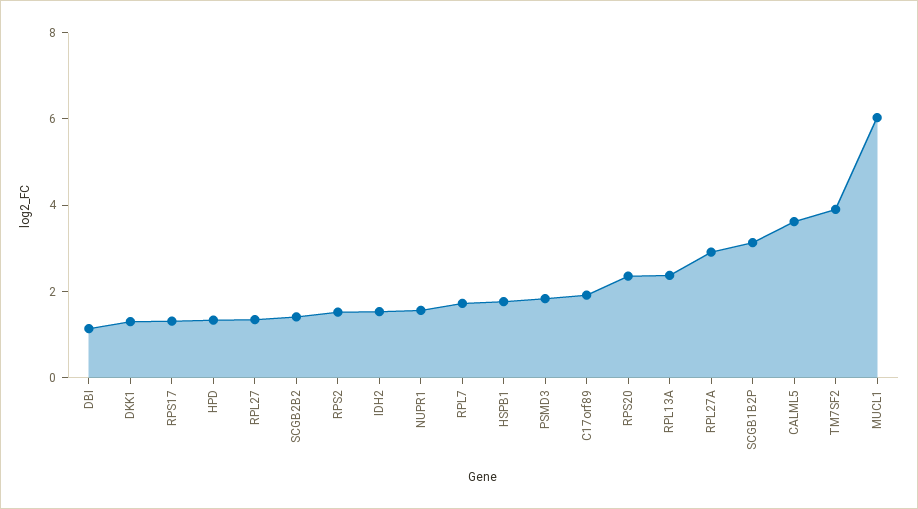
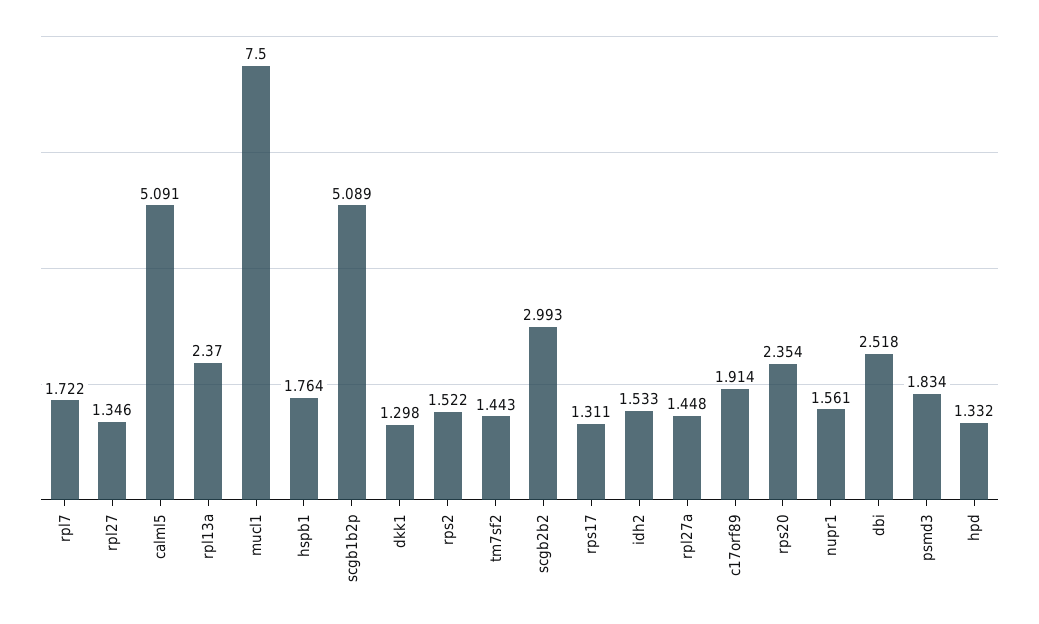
DBI: 1 -> 2.518
SCGB2B2: 1.5 -> 2.993
RPL27A: 3 -> 1.448
SCGB1B2P: 3 -> 5.089
CALML5: 3.5 -> 5.091
TM7SF2: 4 -> 1.443
MUCL1: 6 -> 7.5

